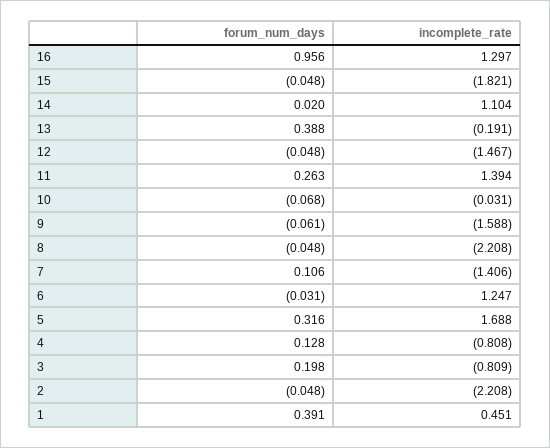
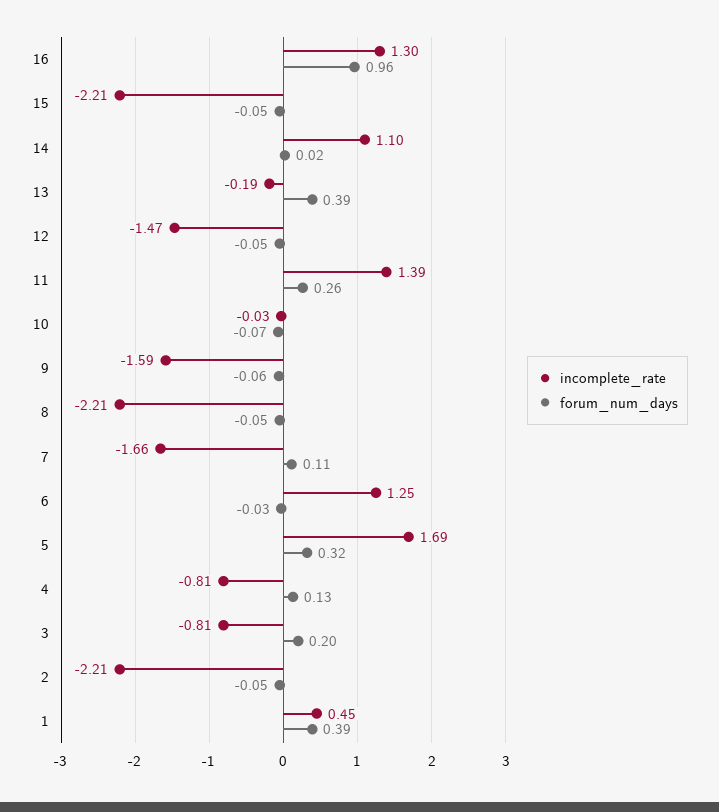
incomplete_rate, 15: -1.821 -> -2.21
incomplete_rate, 7: -1.406 -> -1.66

